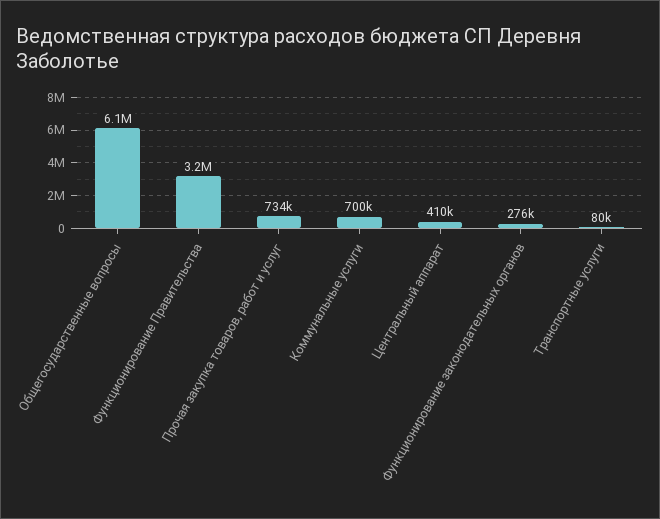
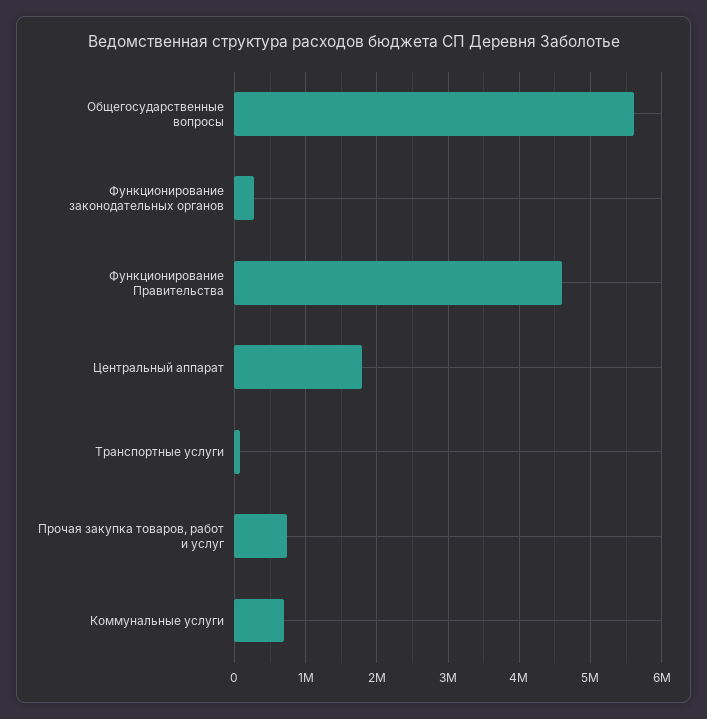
Общегосударственные вопросы: 6100000 -> 5600000
Функционирование Правительства: 3200000 -> 4600000
Центральный аппарат: 410000 -> 1800000

